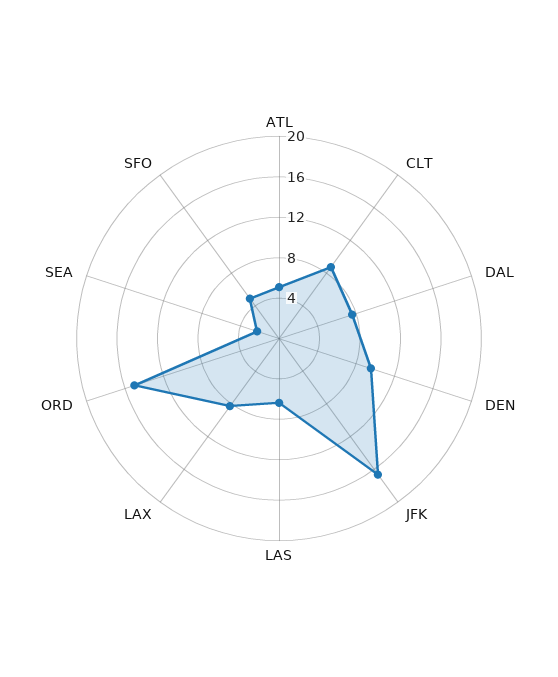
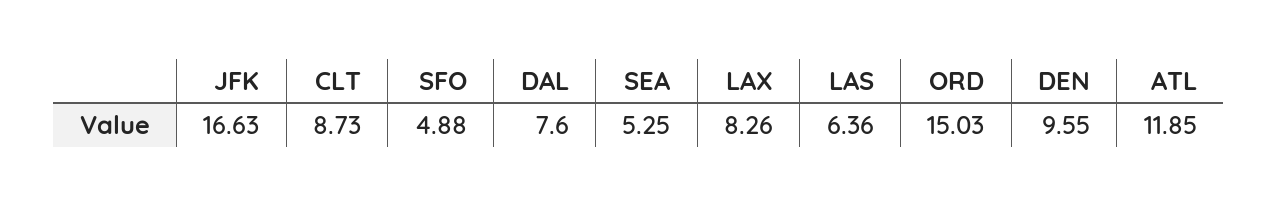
ATL: 5 -> 11.85
SEA: 2 -> 5.25

